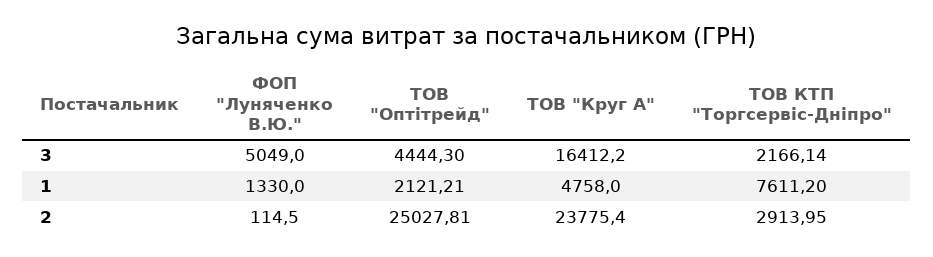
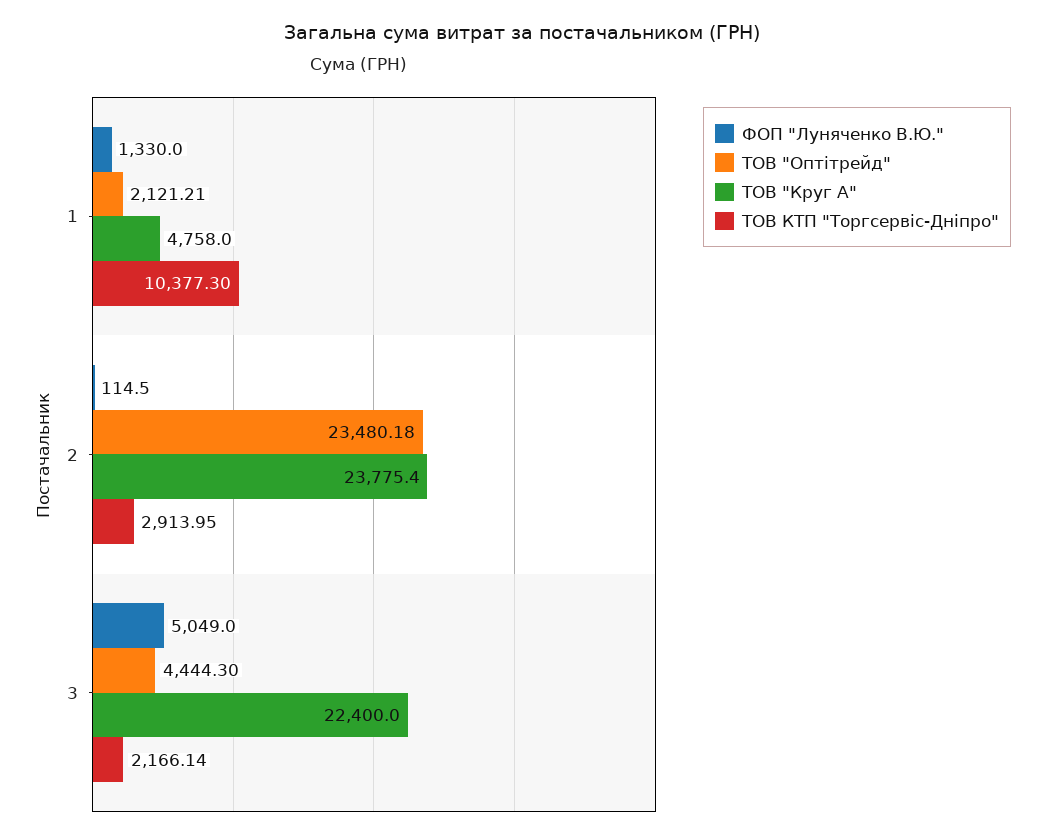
ТОВ "Круг А", 3: 16412.2 -> 22400
ТОВ КТП "Торгсервіс-Дніпро", 1: 7611.2 -> 10377.3
ТОВ "Оптітрейд", 2: 25027.81 -> 23480.18

